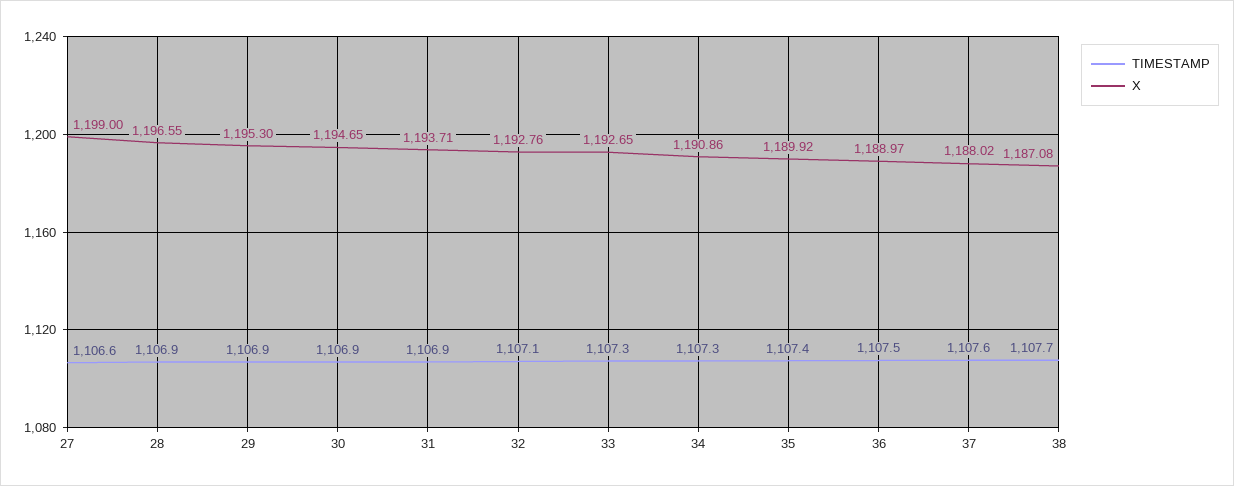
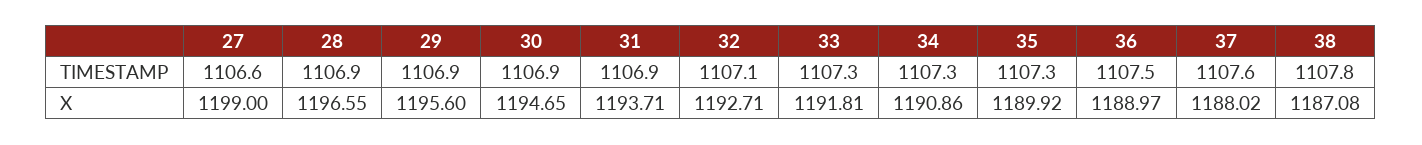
X, 29: 1195.3 -> 1195.6
X, 32: 1192.76 -> 1192.71
X, 33: 1192.65 -> 1191.81
TIMESTAMP, 35: 1107.4 -> 1107.3
TIMESTAMP, 38: 1107.7 -> 1107.8

